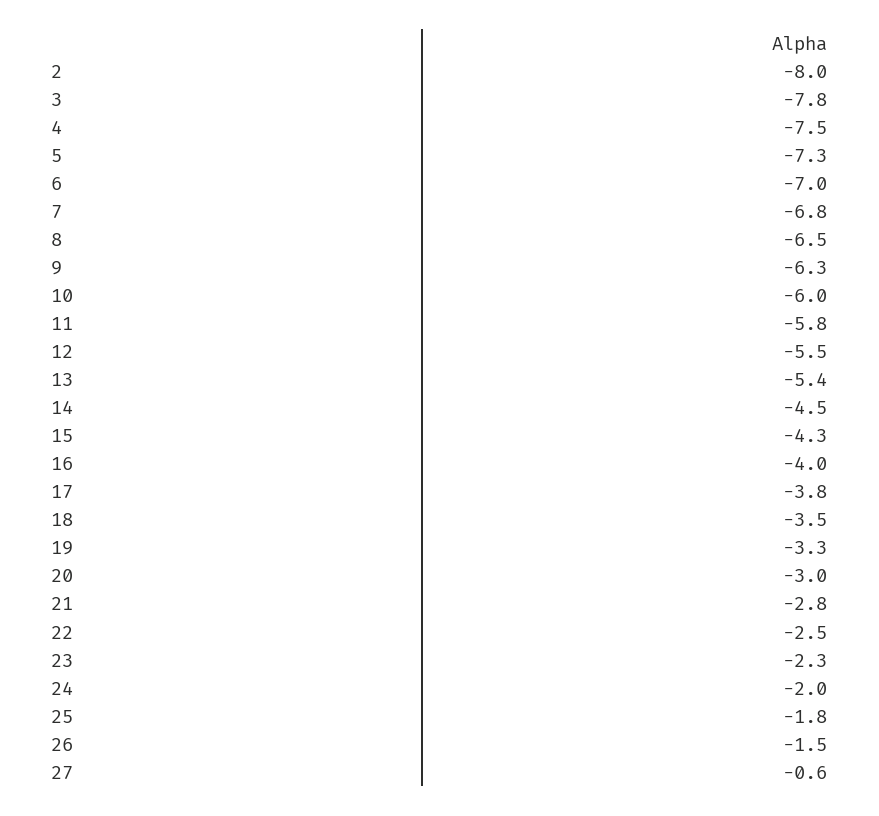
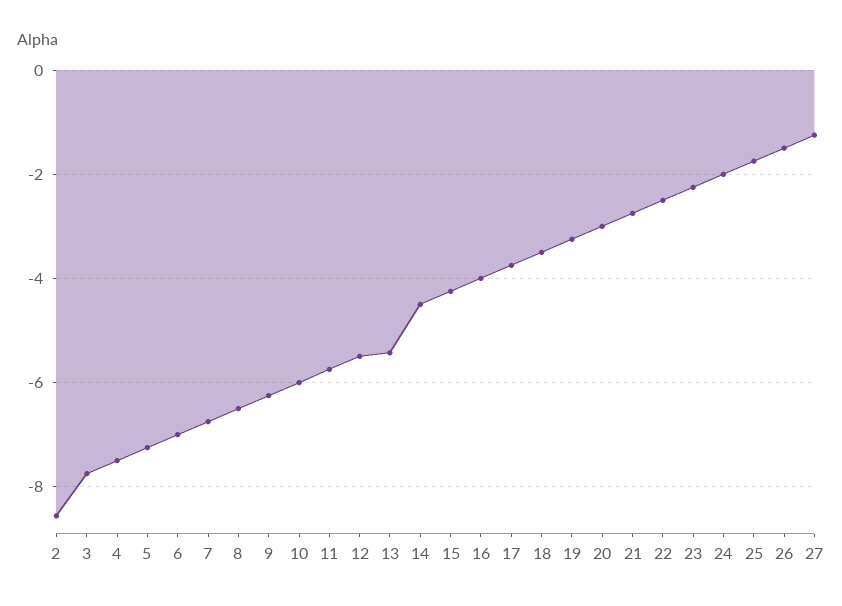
2: -8 -> -8.6
27: -0.6 -> -1.2

